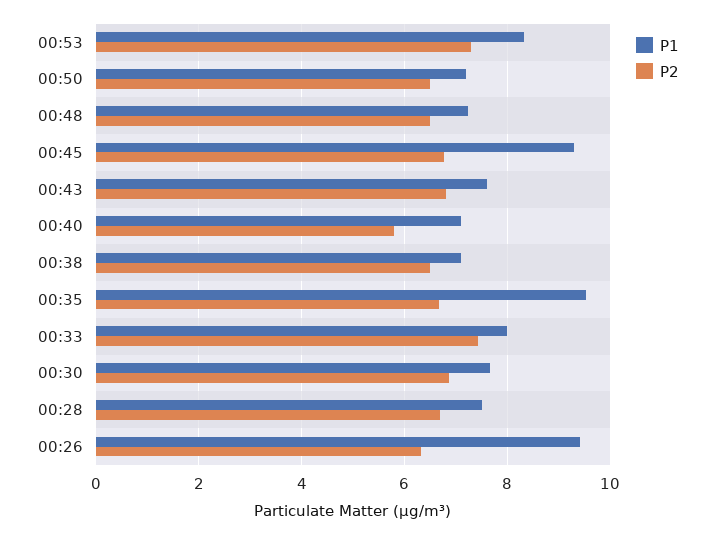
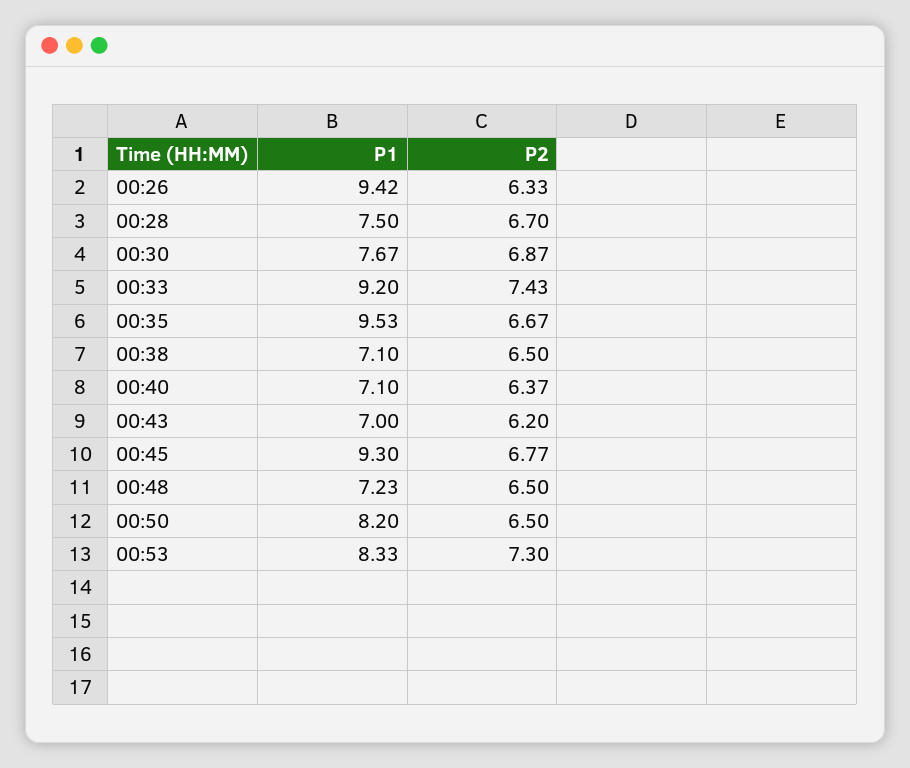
P1, 00:50: 7.2 -> 8.2
P1, 00:43: 7.6 -> 7
P2, 00:43: 6.8 -> 6.2
P2, 00:40: 5.8 -> 6.37
P1, 00:33: 8 -> 9.2

